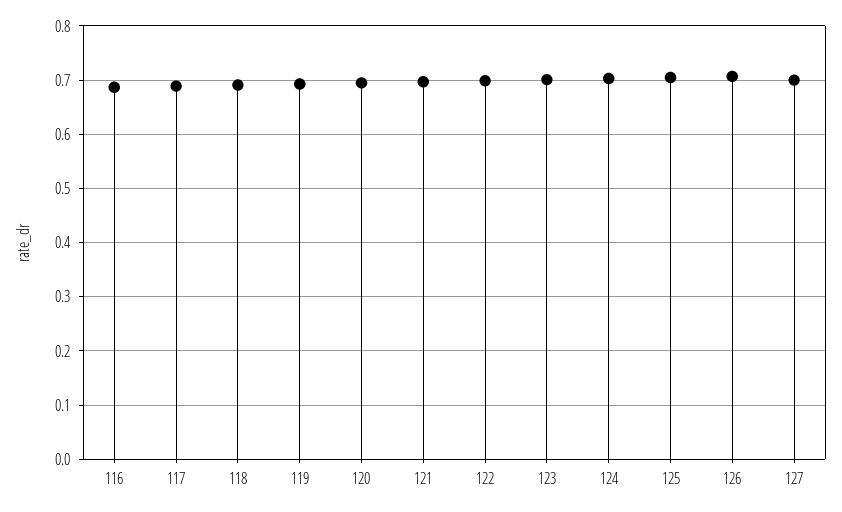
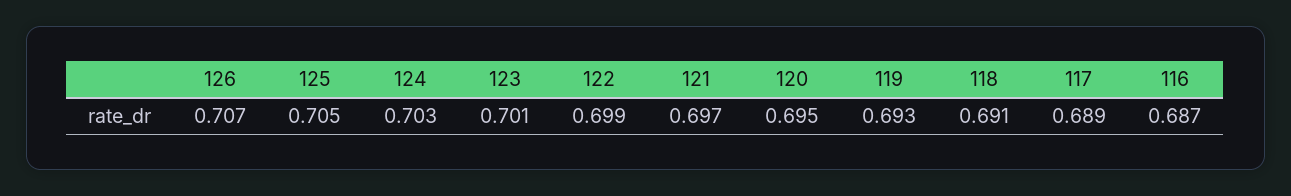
127: 0.7 -> none

